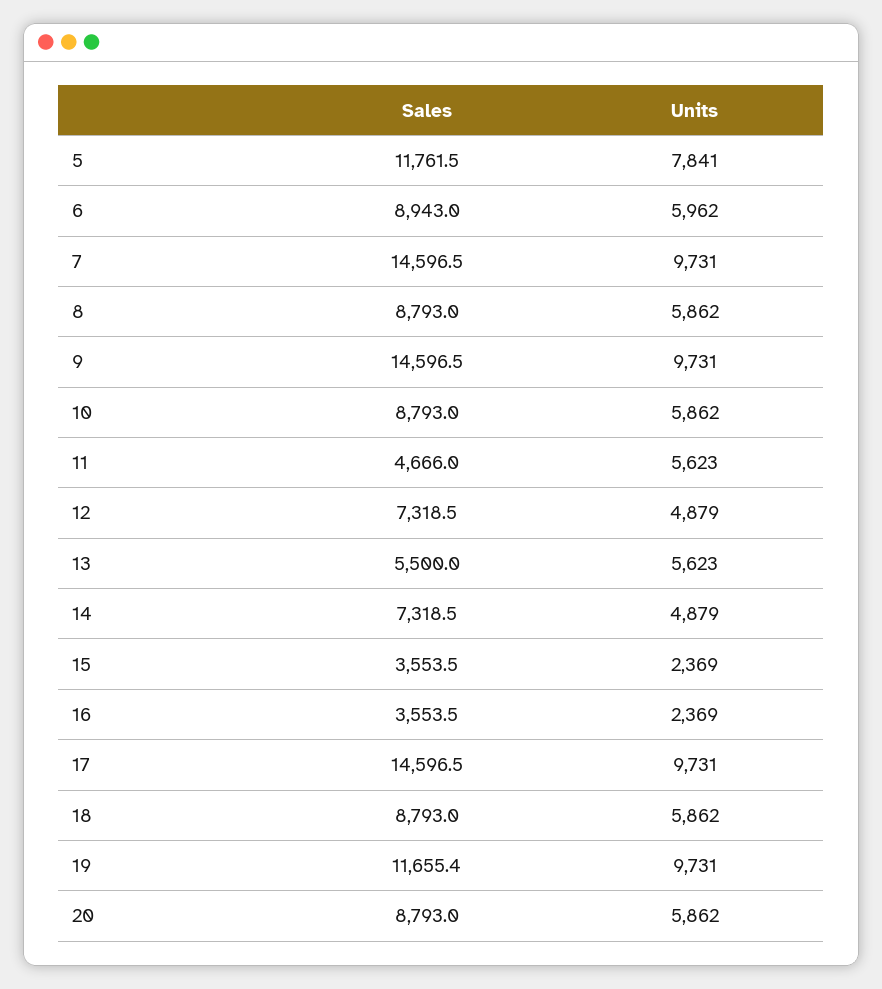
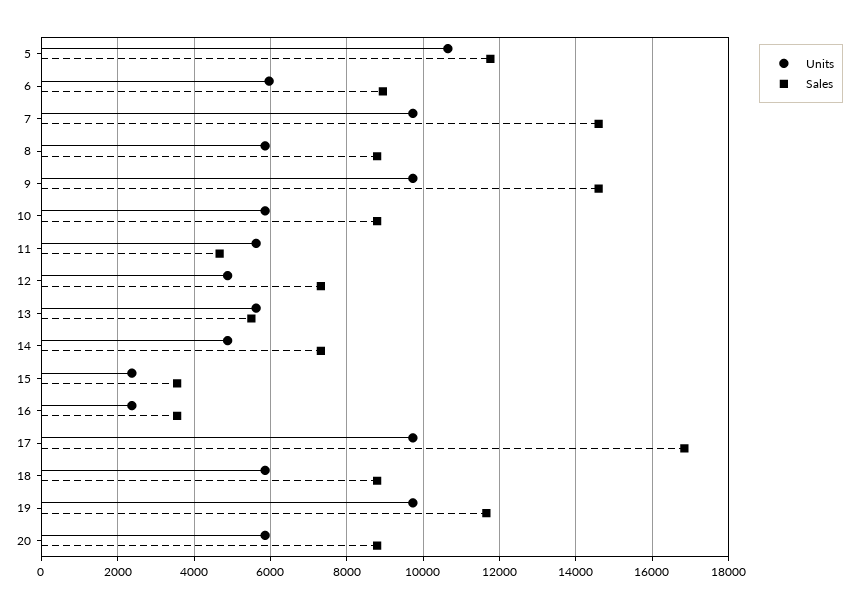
Units, 5: 7841 -> 10600
Sales, 17: 14596.5 -> 16800

